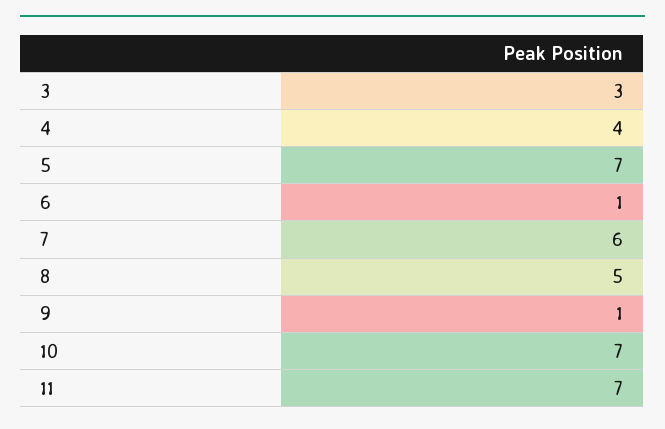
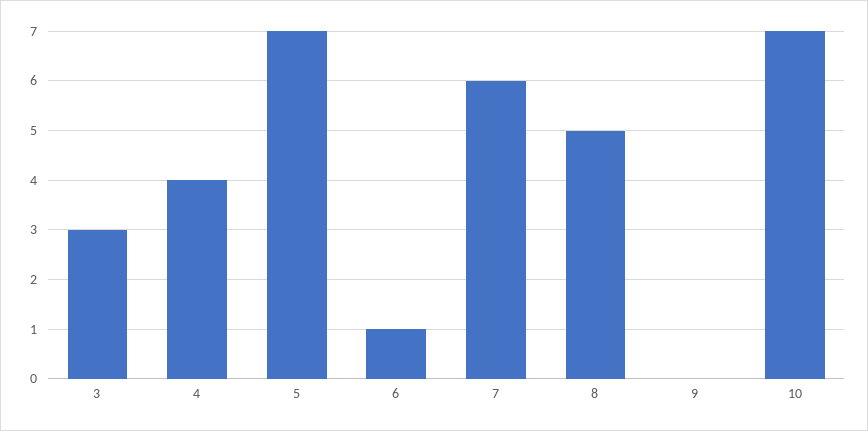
9: 1 -> 0
11: 7 -> none

